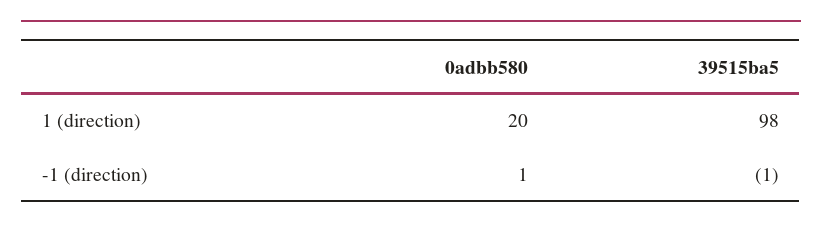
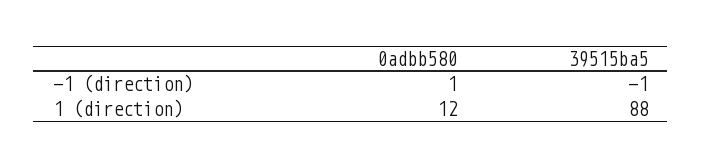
0adbb580, 1 (direction): 20 -> 12
39515ba5, 1 (direction): 98 -> 88

